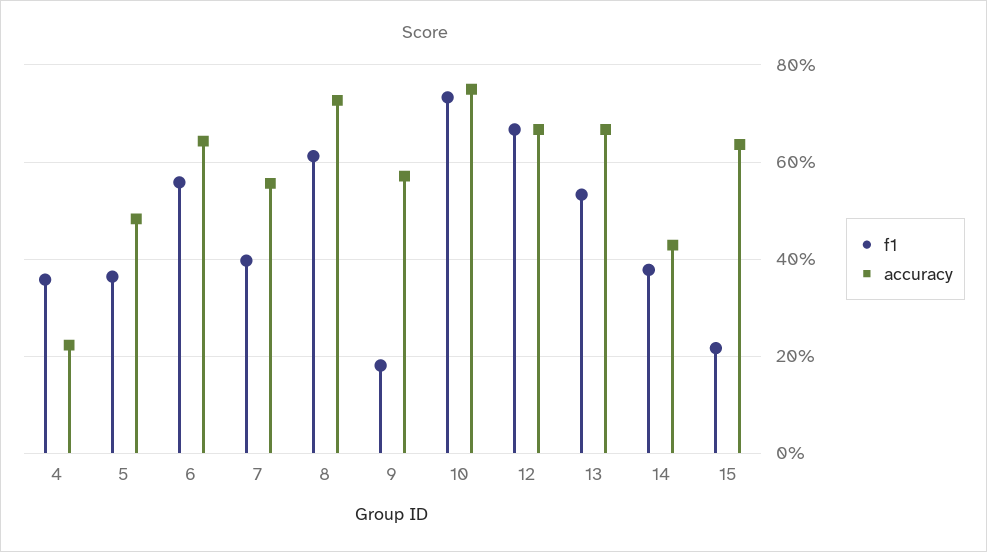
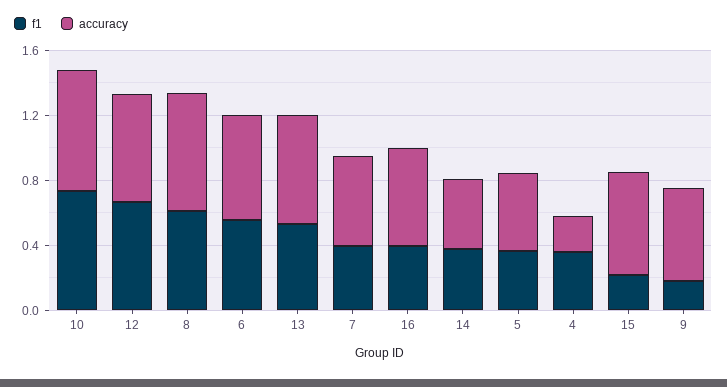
f1, 16: none -> 0.4
accuracy, 16: none -> 0.6

